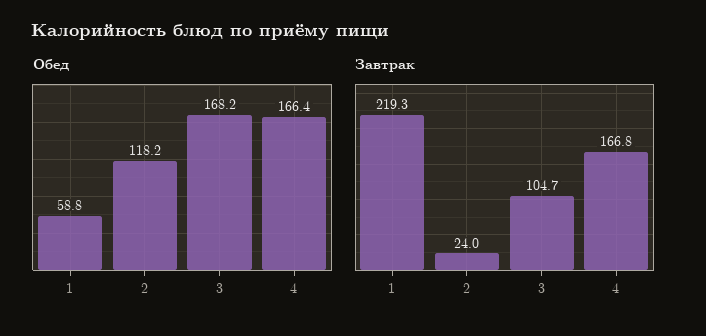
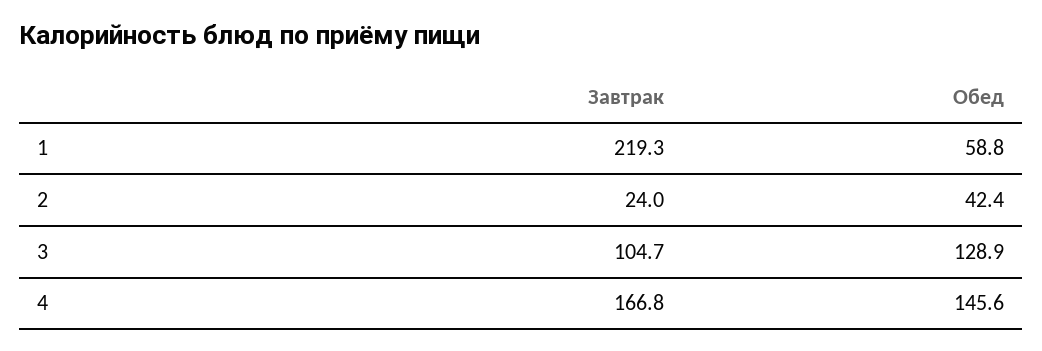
Обед, 2: 118.2 -> 42.4
Обед, 3: 168.2 -> 128.9
Обед, 4: 166.4 -> 145.6

